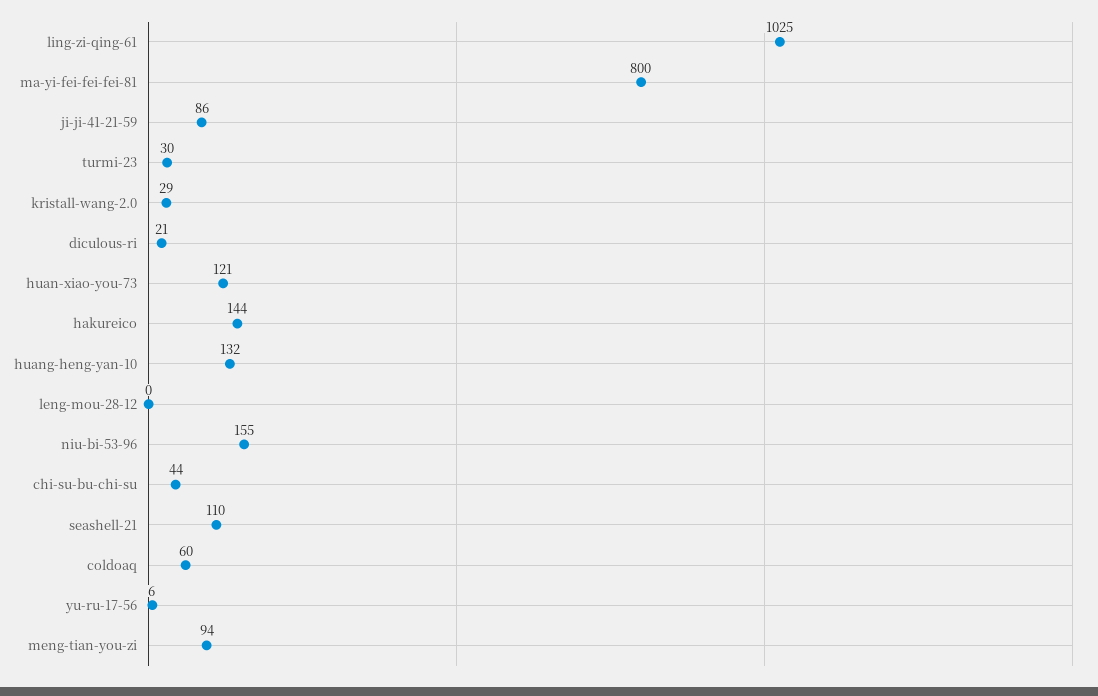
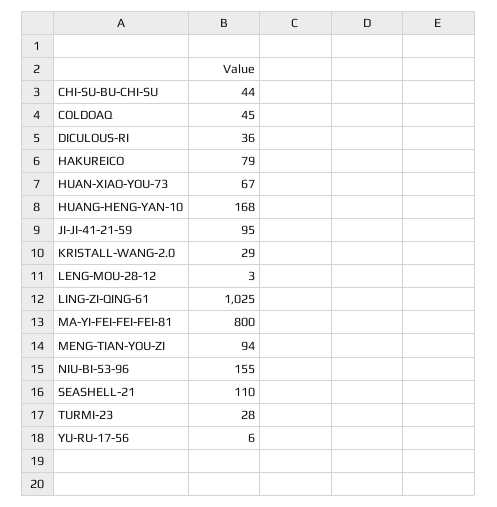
ji-ji-41-21-59: 86 -> 95
turmi-23: 30 -> 28
diculous-ri: 21 -> 36
huan-xiao-you-73: 121 -> 67
hakureico: 144 -> 79
huang-heng-yan-10: 132 -> 168
leng-mou-28-12: 0 -> 3
coldoaq: 60 -> 45

